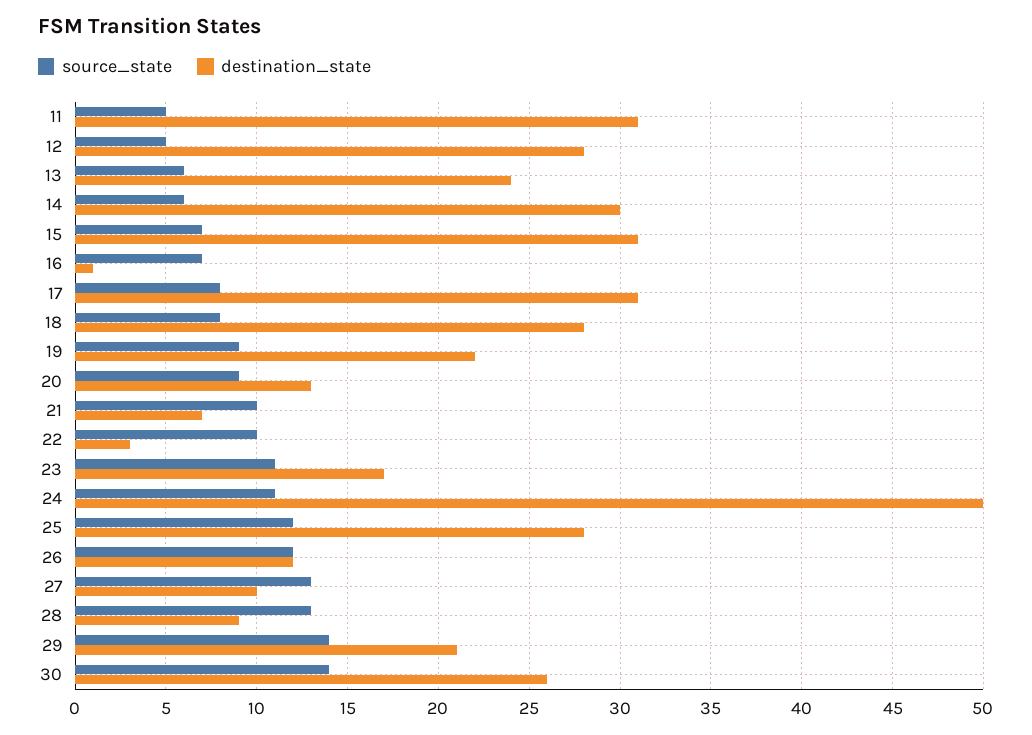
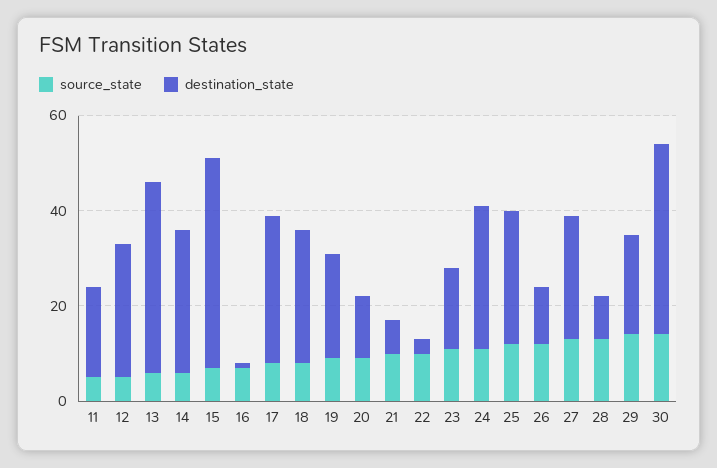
destination_state, 11: 31 -> 20
destination_state, 13: 24 -> 40
destination_state, 15: 31 -> 45
destination_state, 24: 50 -> 30
destination_state, 27: 10 -> 25
destination_state, 30: 26 -> 40

